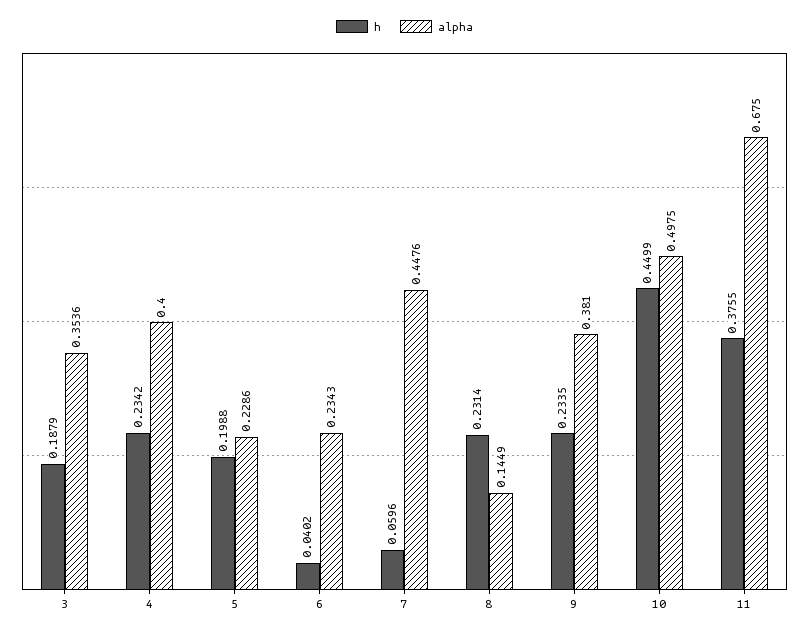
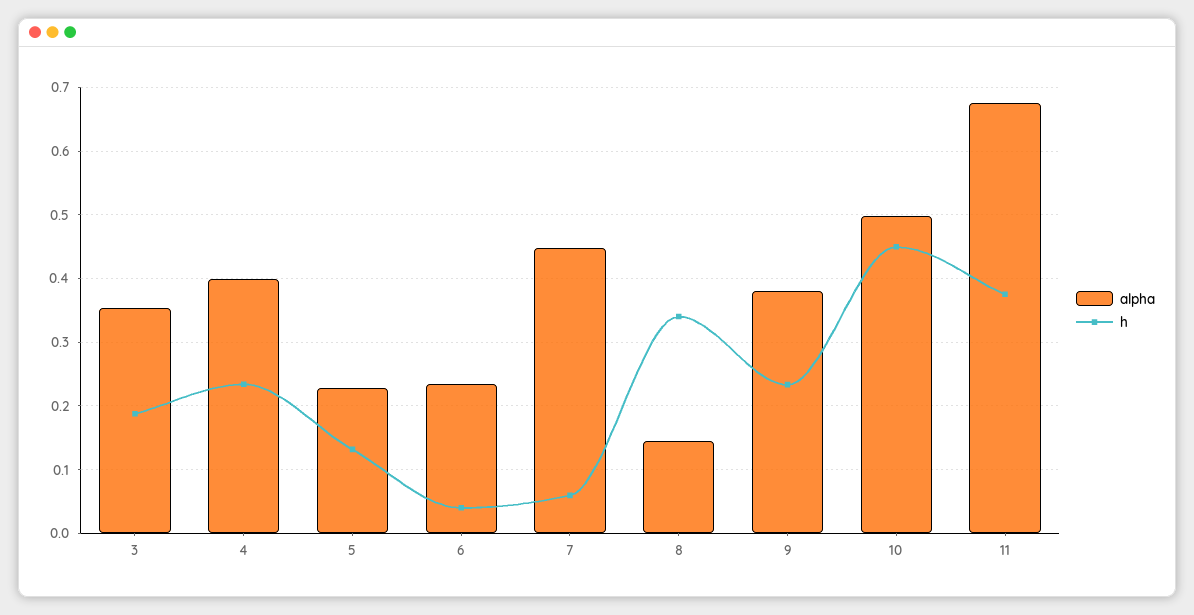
h, 5: 0.1988 -> 0.13
h, 8: 0.2314 -> 0.34

